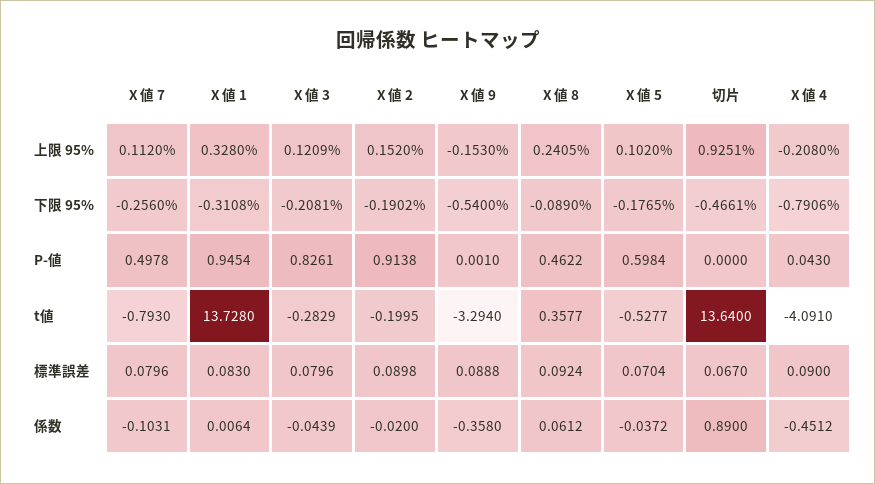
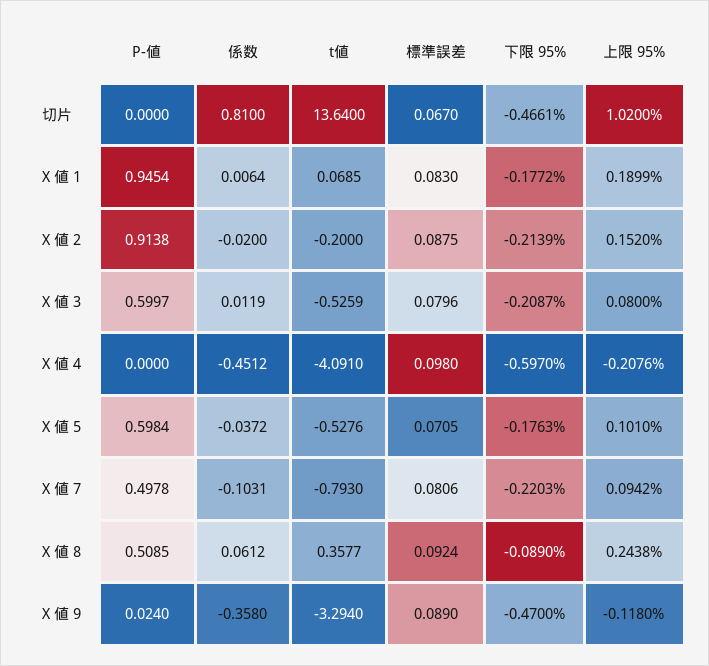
X 値 7, 上限 95%: 0.112 -> 0.0942
X 値 1, 上限 95%: 0.328 -> 0.1899
X 値 3, 上限 95%: 0.1209 -> 0.08
X 値 9, 上限 95%: -0.153 -> -0.118
X 値 8, 上限 95%: 0.2405 -> 0.2438
X 値 5, 上限 95%: 0.102 -> 0.101
切片, 上限 95%: 0.9251 -> 1.02
X 値 4, 上限 95%: -0.208 -> -0.2076
X 値 7, 下限 95%: -0.256 -> -0.2203
X 値 1, 下限 95%: -0.3108 -> -0.1772
X 値 3, 下限 95%: -0.2081 -> -0.2087
X 値 2, 下限 95%: -0.1902 -> -0.2139
X 値 9, 下限 95%: -0.54 -> -0.47
X 値 5, 下限 95%: -0.1765 -> -0.1763
X 値 4, 下限 95%: -0.7906 -> -0.597
X 値 3, P-値: 0.8261 -> 0.5997
X 値 9, P-値: 0.001 -> 0.024
X 値 8, P-値: 0.4622 -> 0.5085
X 値 4, P-値: 0.043 -> 0
X 値 1, t値: 13.728 -> 0.0685
X 値 3, t値: -0.2829 -> -0.5259
X 値 2, t値: -0.1995 -> -0.2
X 値 5, t値: -0.5277 -> -0.5276
X 値 7, 標準誤差: 0.0796 -> 0.0806
X 値 2, 標準誤差: 0.0898 -> 0.0875
X 値 9, 標準誤差: 0.0888 -> 0.089
X 値 5, 標準誤差: 0.0704 -> 0.0705
X 値 4, 標準誤差: 0.09 -> 0.098
X 値 3, 係数: -0.0439 -> 0.0119
切片, 係数: 0.89 -> 0.81

